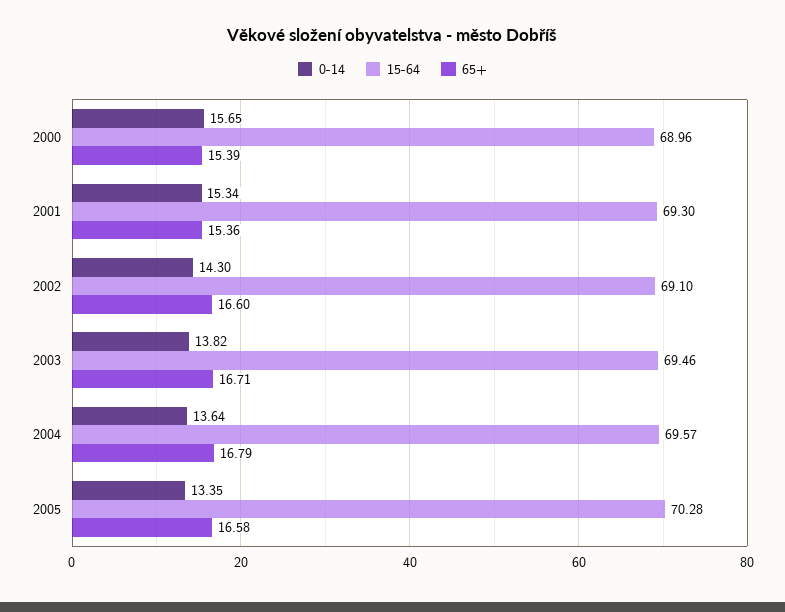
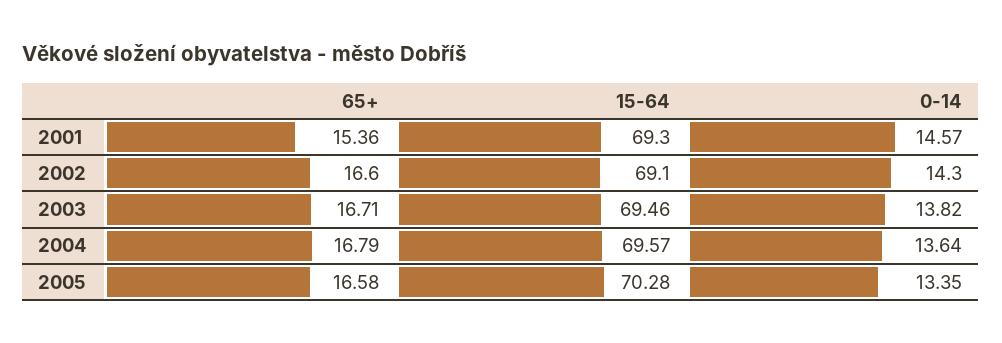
0-14, 2000: 15.65 -> none
15-64, 2000: 68.96 -> none
65+, 2000: 15.39 -> none
0-14, 2001: 15.34 -> 14.57

